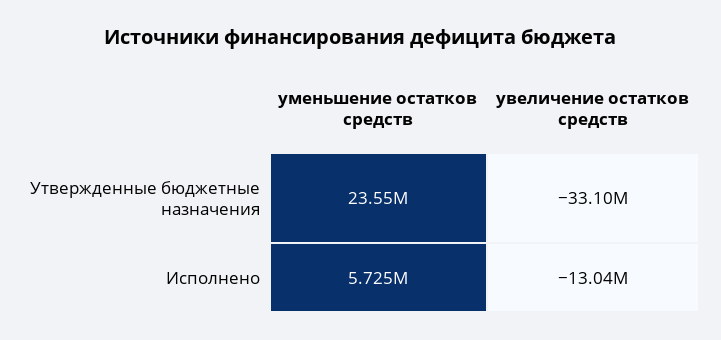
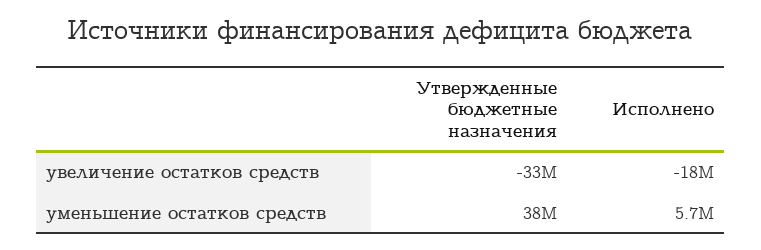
уменьшение остатков средств, Утвержденные бюджетные назначения: 23550000 -> 38000000
увеличение остатков средств, Исполнено: -13040000 -> -18000000

